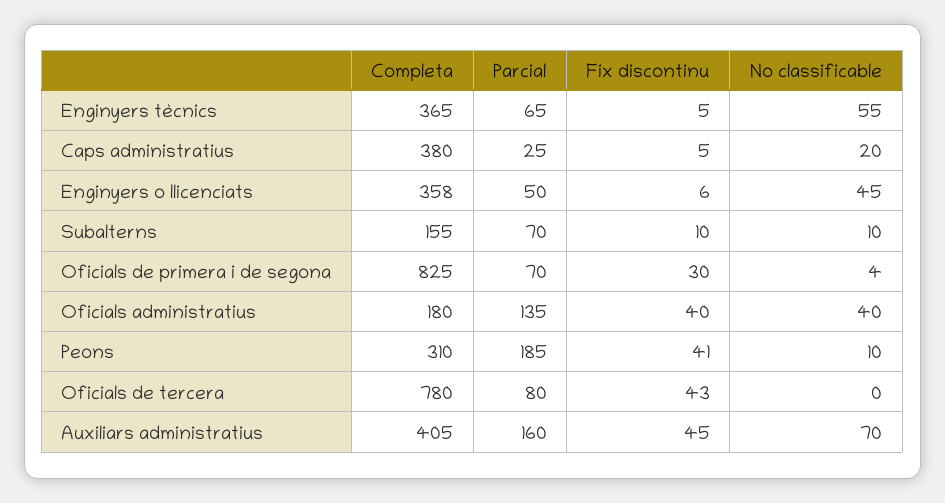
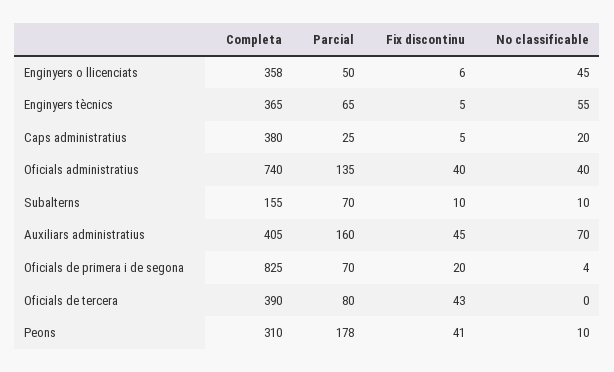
Fix discontinu, Oficials de primera i de segona: 30 -> 20
Completa, Oficials administratius: 180 -> 740
Parcial, Peons: 185 -> 178
Completa, Oficials de tercera: 780 -> 390

